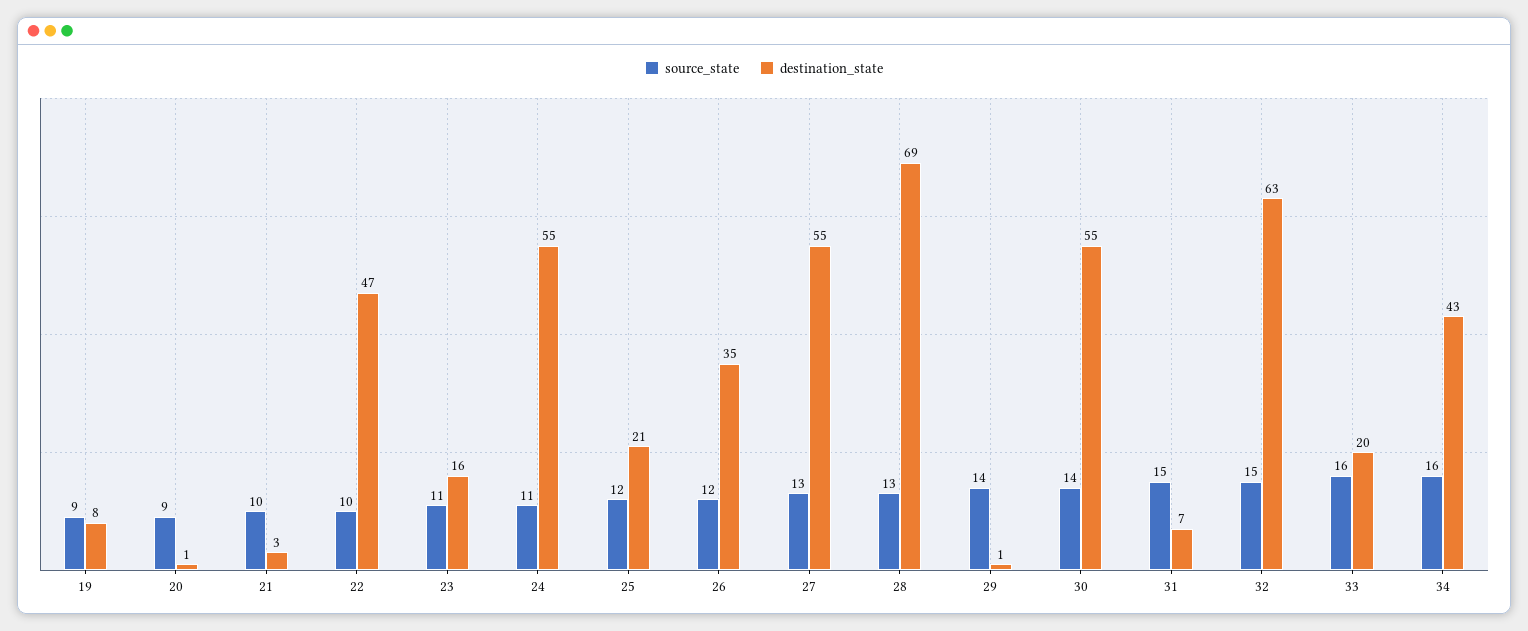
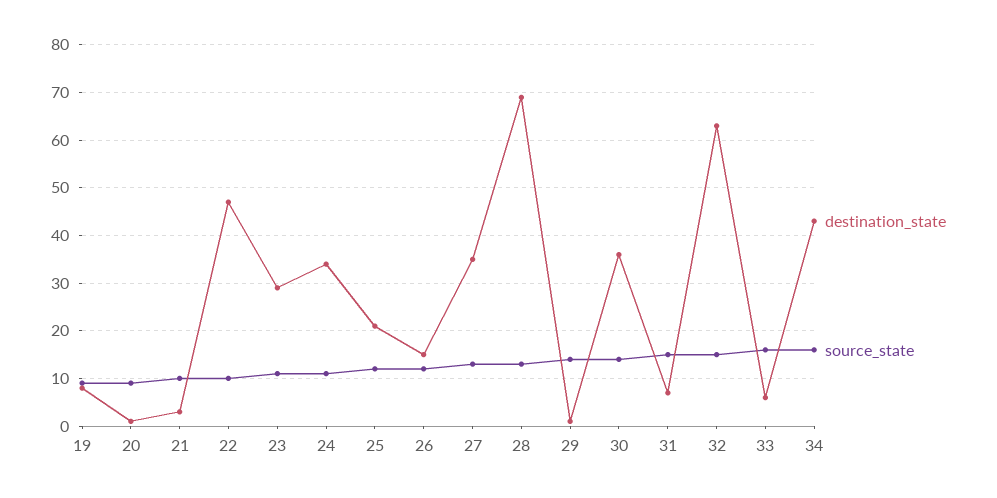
destination_state, 23: 16 -> 30
destination_state, 24: 55 -> 35
destination_state, 26: 35 -> 15
destination_state, 27: 55 -> 35
destination_state, 30: 55 -> 35
destination_state, 33: 20 -> 5

